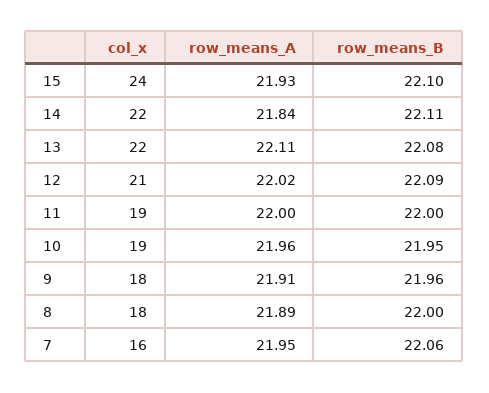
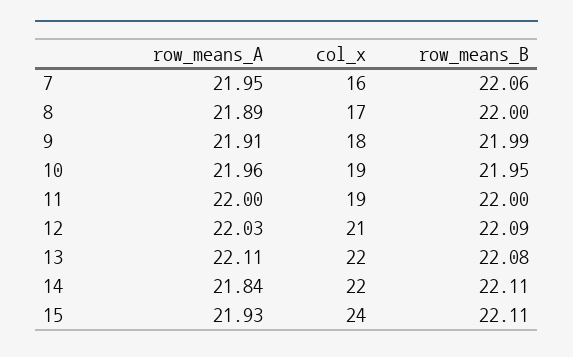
row_means_B, 15: 22.1 -> 22.11
row_means_A, 12: 22.02 -> 22.03
row_means_B, 9: 21.96 -> 21.99
col_x, 8: 18 -> 17

